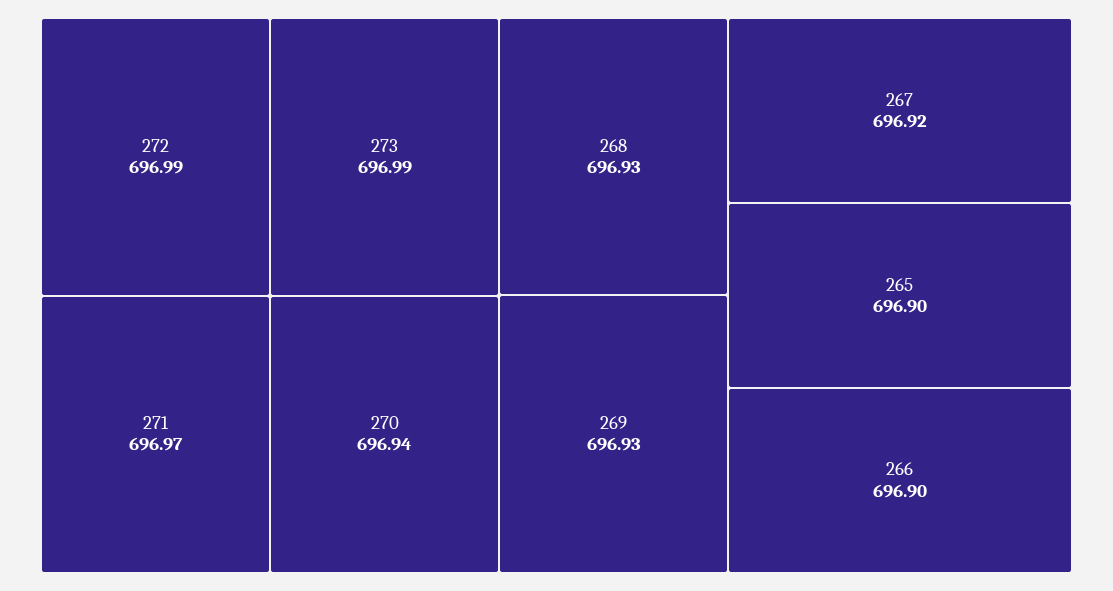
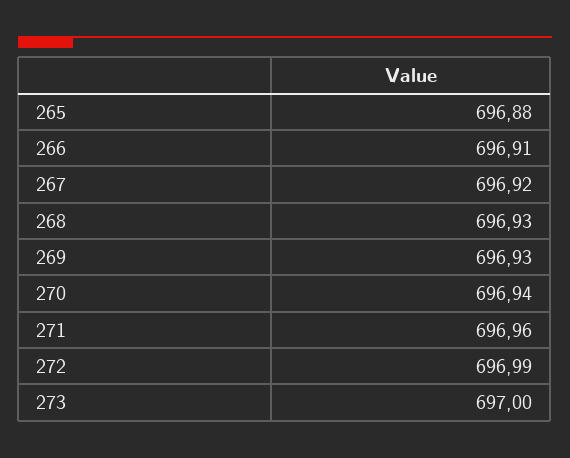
273: 696.99 -> 697
271: 696.97 -> 696.96
265: 696.9 -> 696.88
266: 696.9 -> 696.91

